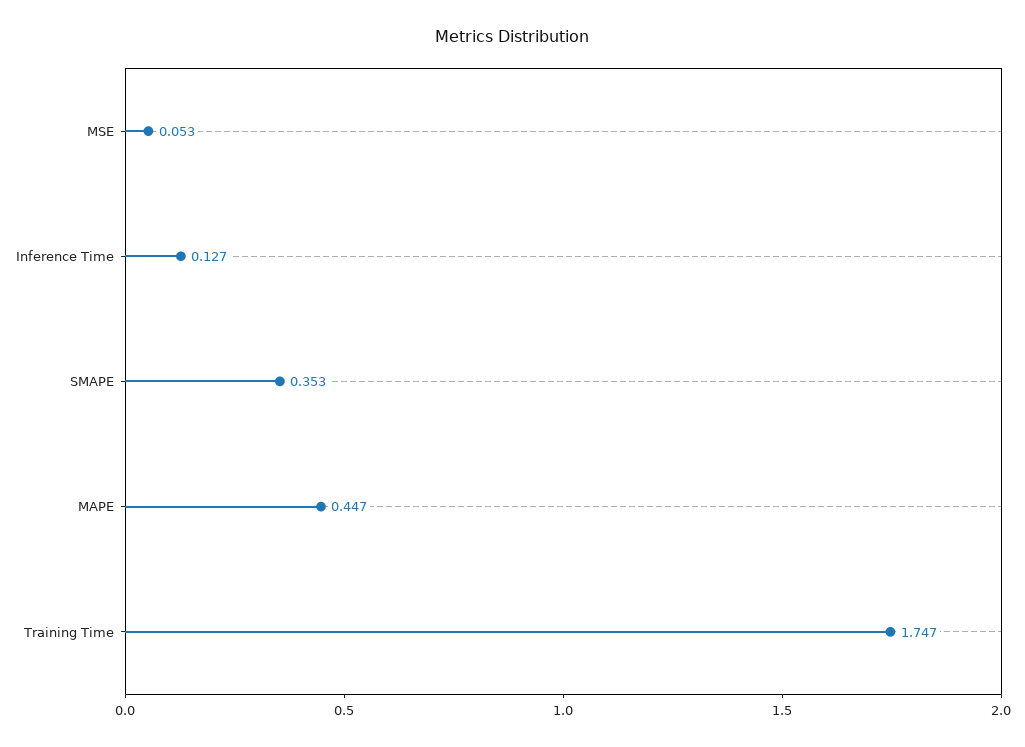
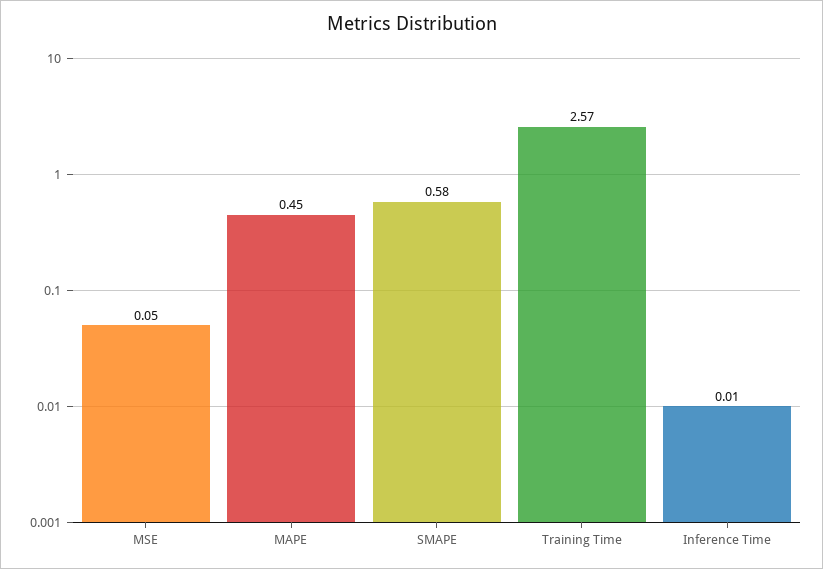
Inference Time: 0.127 -> 0.01
SMAPE: 0.353 -> 0.58
Training Time: 1.747 -> 2.57

